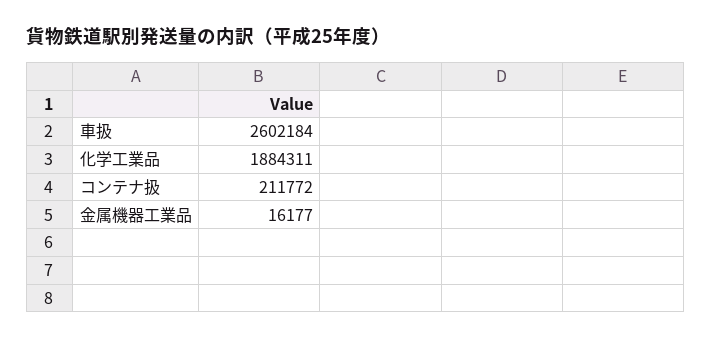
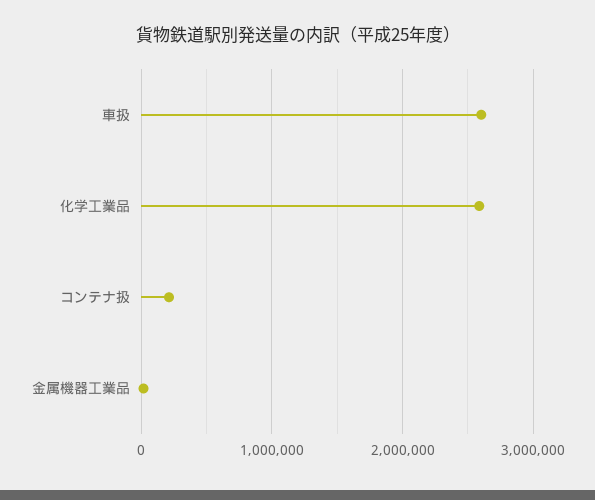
化学工業品: 1884311 -> 2600000

